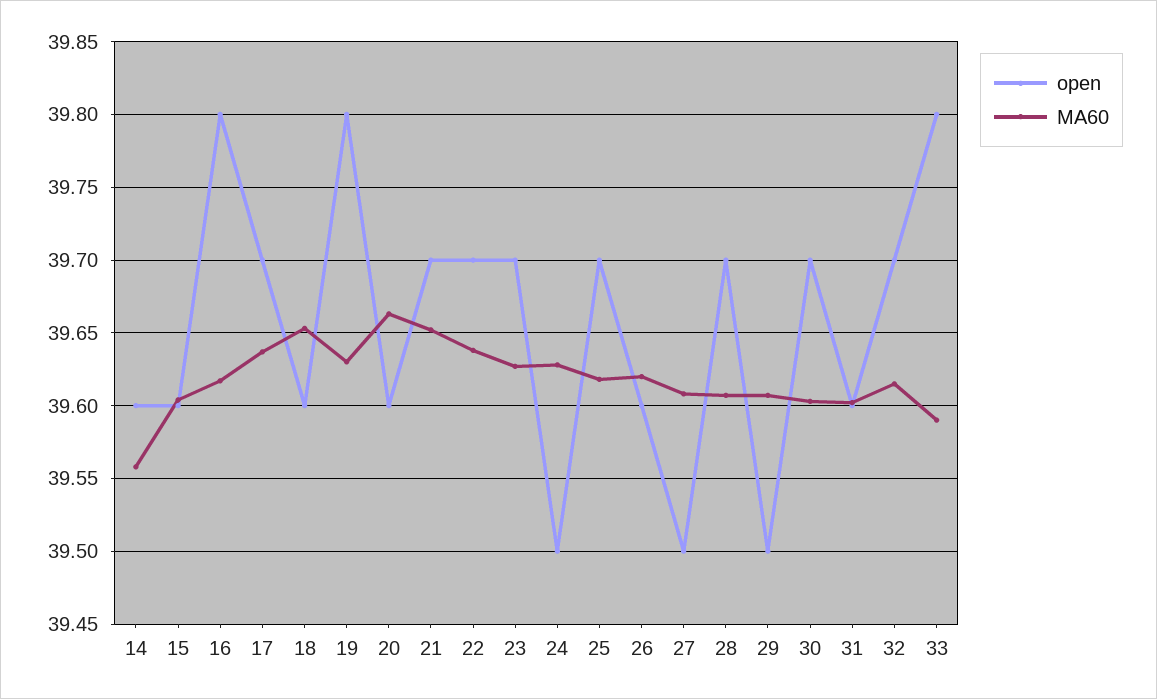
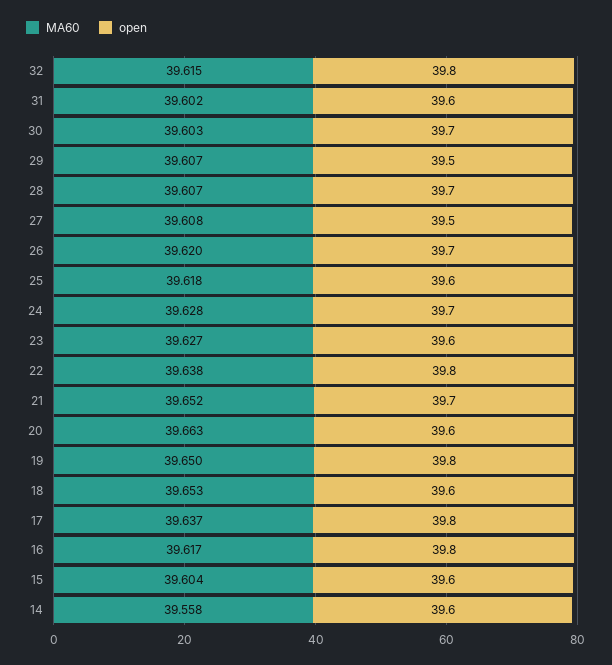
open, 17: 39.7 -> 39.8
MA60, 19: 39.63 -> 39.65
open, 22: 39.7 -> 39.8
open, 23: 39.7 -> 39.6
open, 24: 39.5 -> 39.7
open, 25: 39.7 -> 39.6
open, 26: 39.6 -> 39.7
open, 32: 39.7 -> 39.8
open, 33: 39.8 -> none
MA60, 33: 39.59 -> none

